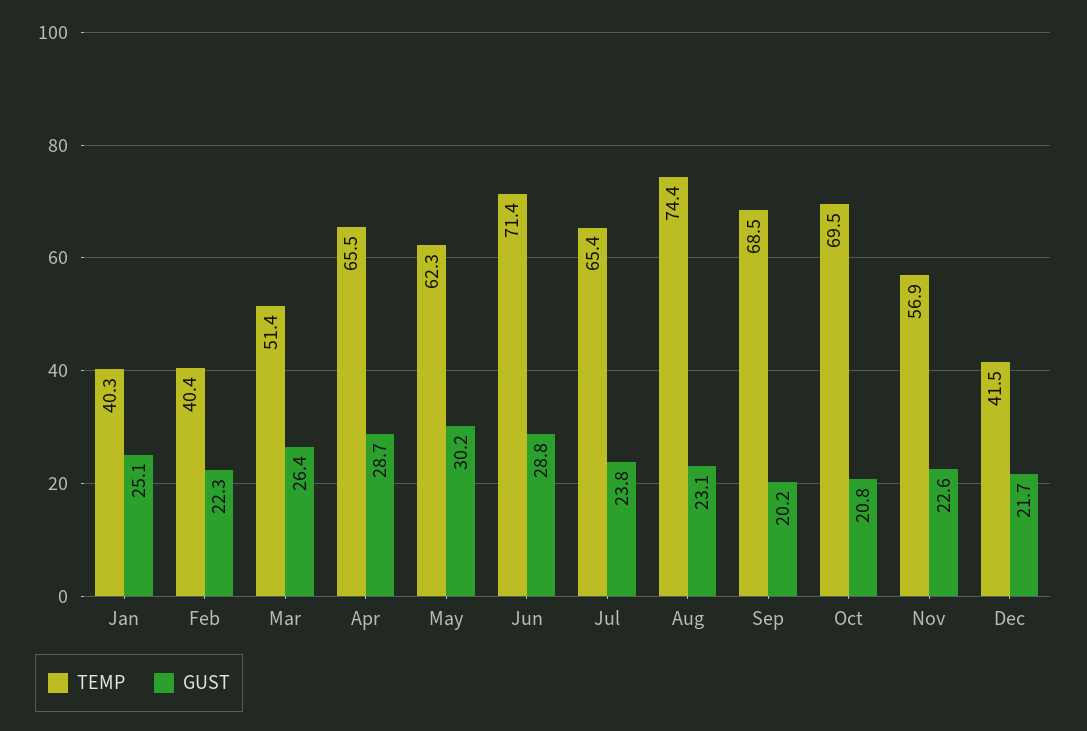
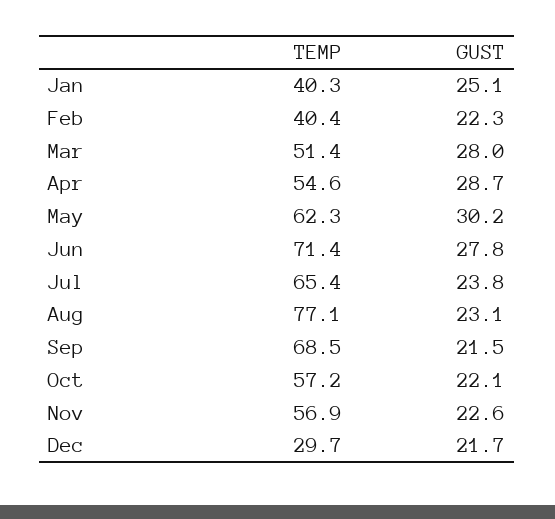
GUST, Mar: 26.4 -> 28
TEMP, Apr: 65.5 -> 54.6
GUST, Jun: 28.8 -> 27.8
TEMP, Aug: 74.4 -> 77.1
GUST, Sep: 20.2 -> 21.5
TEMP, Oct: 69.5 -> 57.2
GUST, Oct: 20.8 -> 22.1
TEMP, Dec: 41.5 -> 29.7

